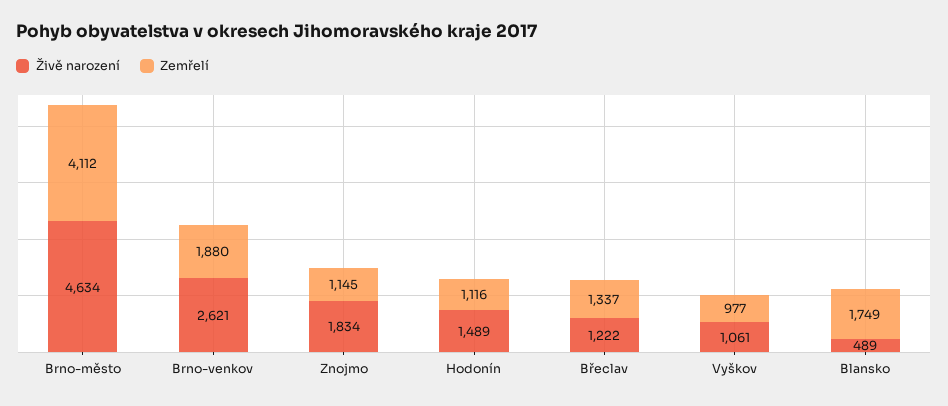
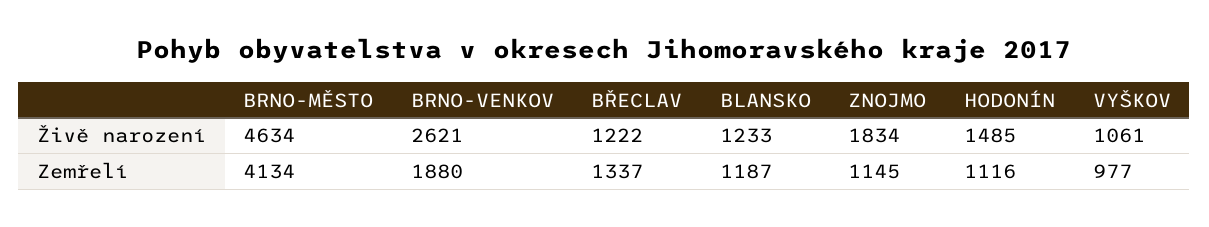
Zemřelí, Brno-město: 4112 -> 4134
Živě narození, Hodonín: 1489 -> 1485
Živě narození, Blansko: 489 -> 1233
Zemřelí, Blansko: 1749 -> 1187

